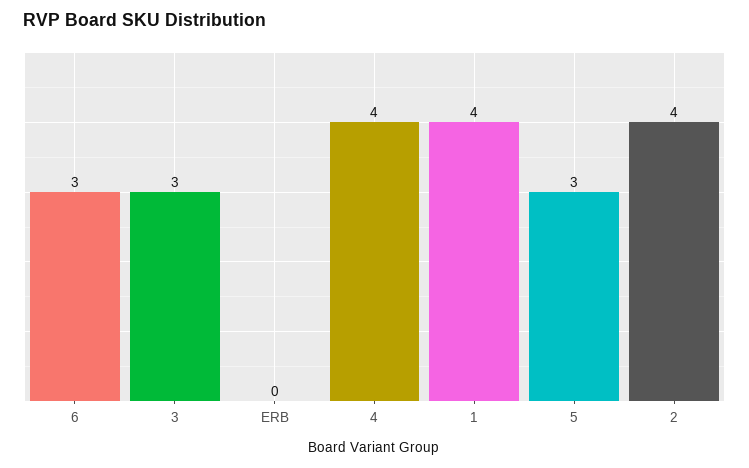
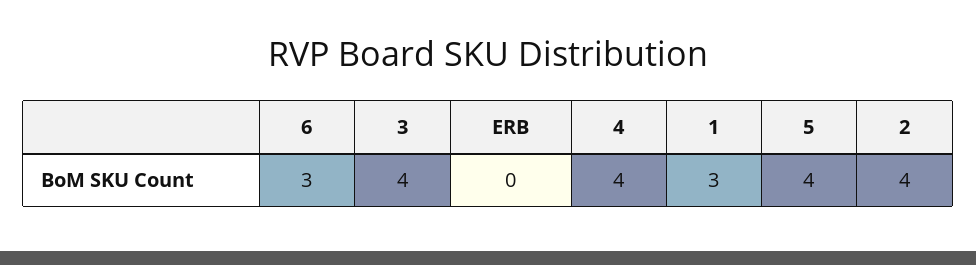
3: 3 -> 4
1: 4 -> 3
5: 3 -> 4

